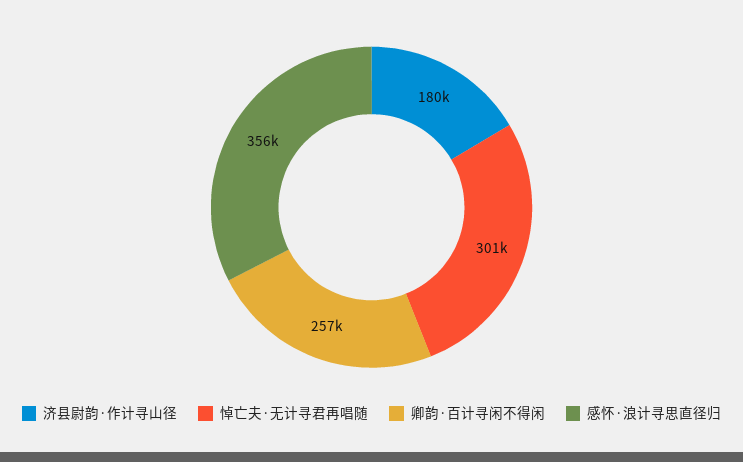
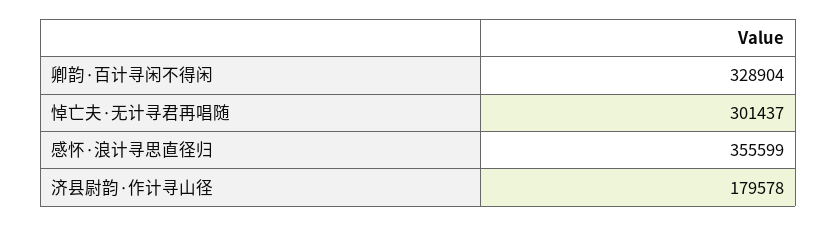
卿韵·百计寻闲不得闲: 257000 -> 328904

